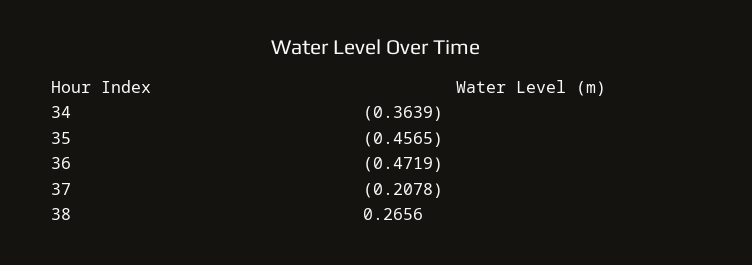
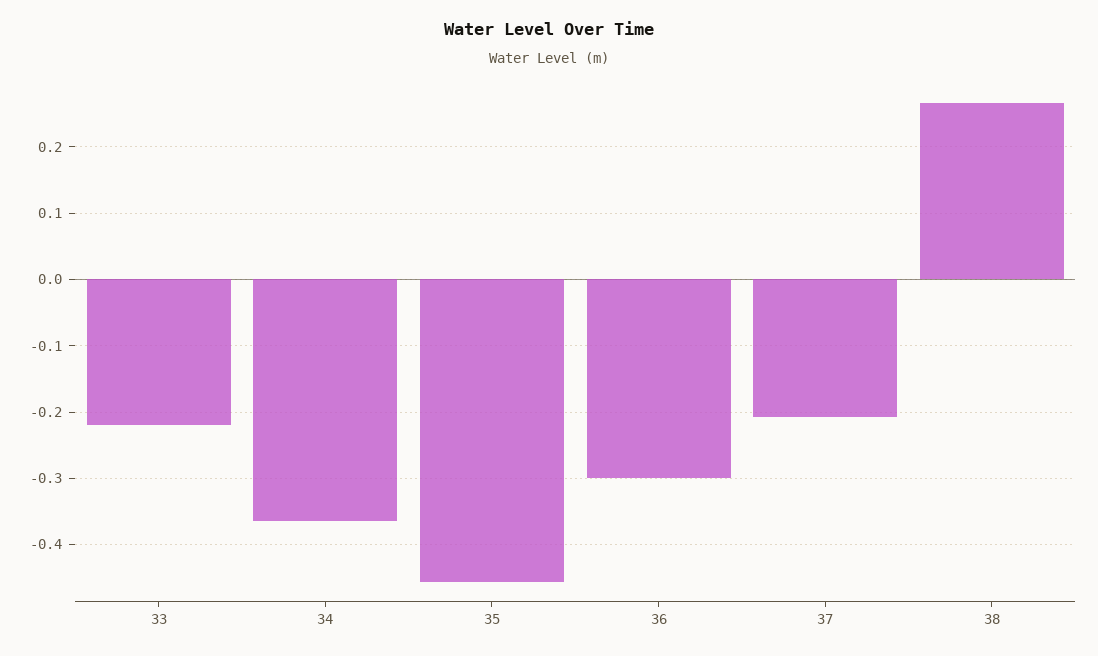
36: -0.4719 -> -0.3
33: none -> -0.22

